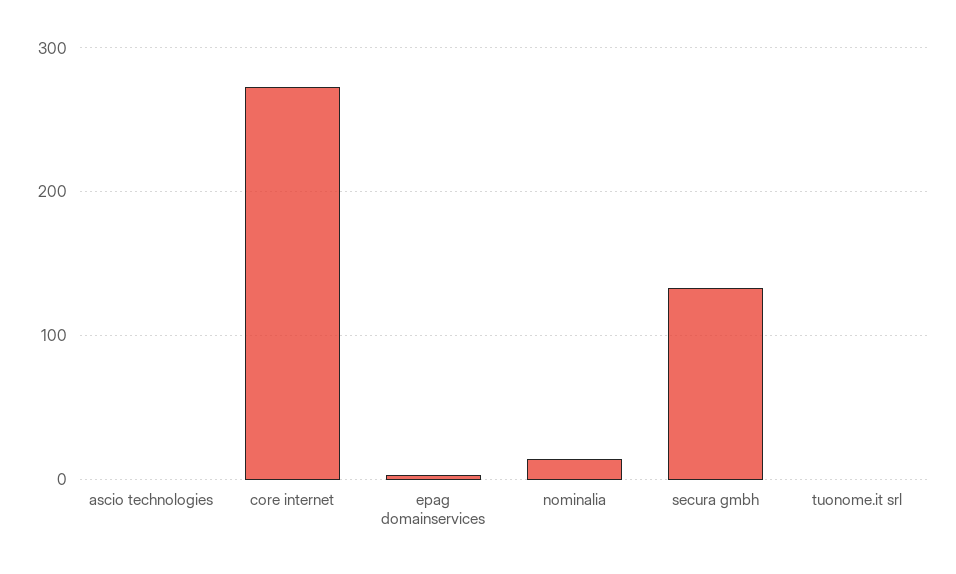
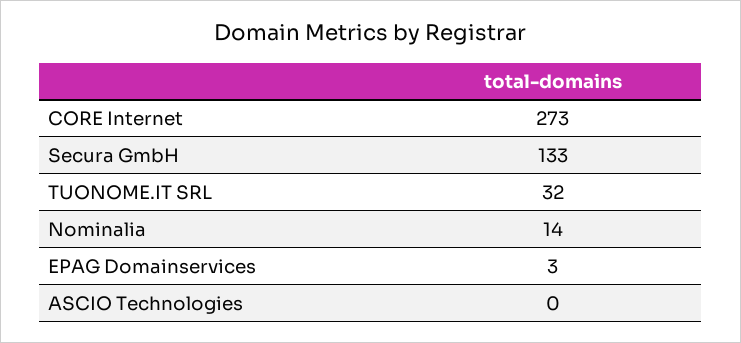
tuonome.it srl: 0 -> 32

